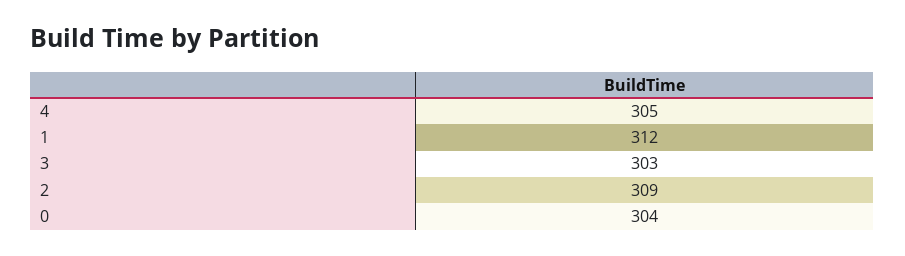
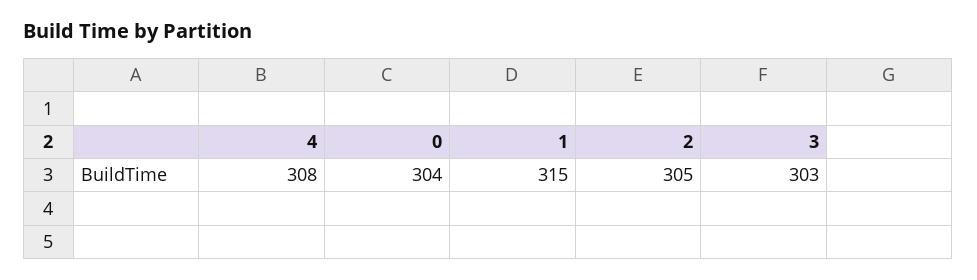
4: 305 -> 308
1: 312 -> 315
2: 309 -> 305

